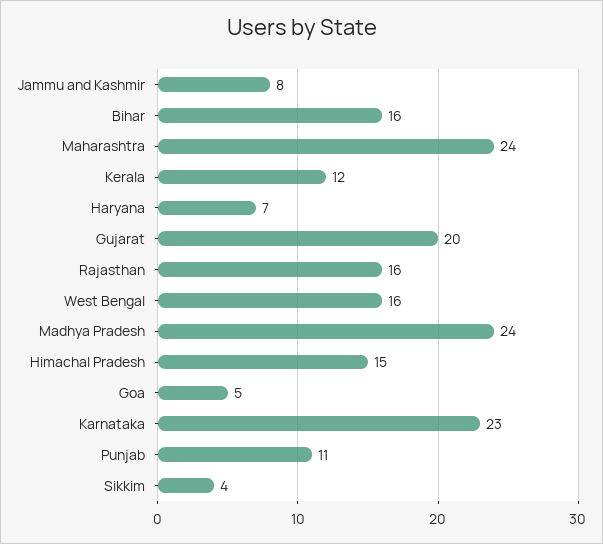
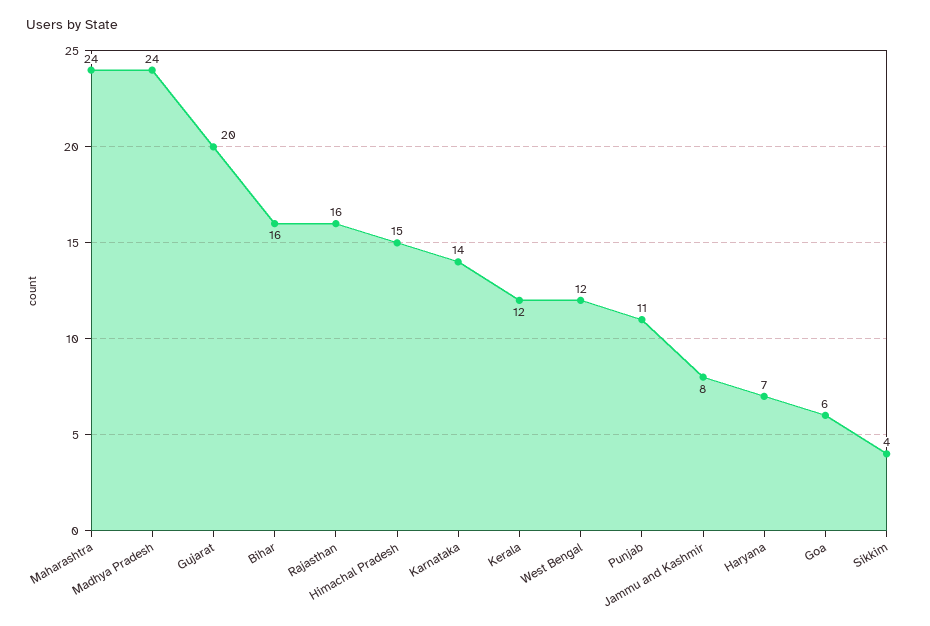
West Bengal: 16 -> 12
Goa: 5 -> 6
Karnataka: 23 -> 14

